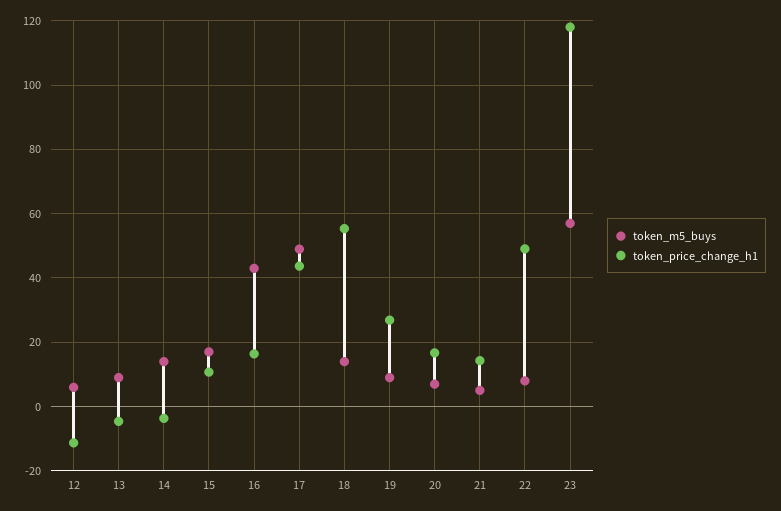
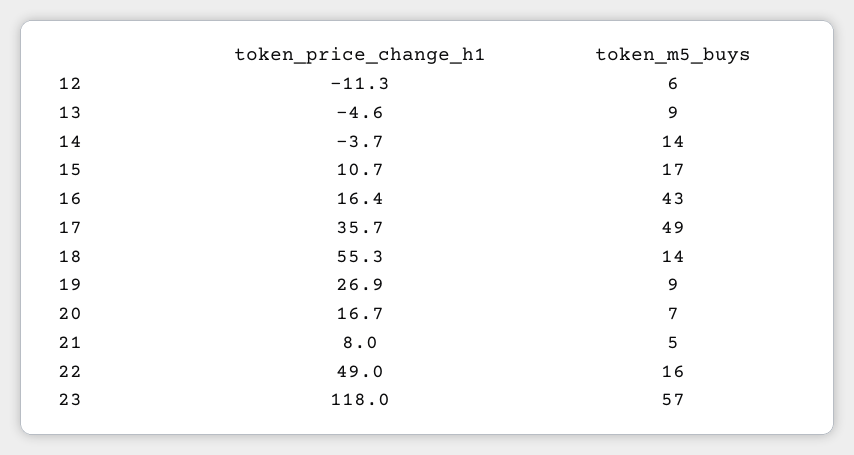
token_price_change_h1, 17: 44 -> 35.7
token_price_change_h1, 21: 14 -> 8
token_m5_buys, 22: 8 -> 16

